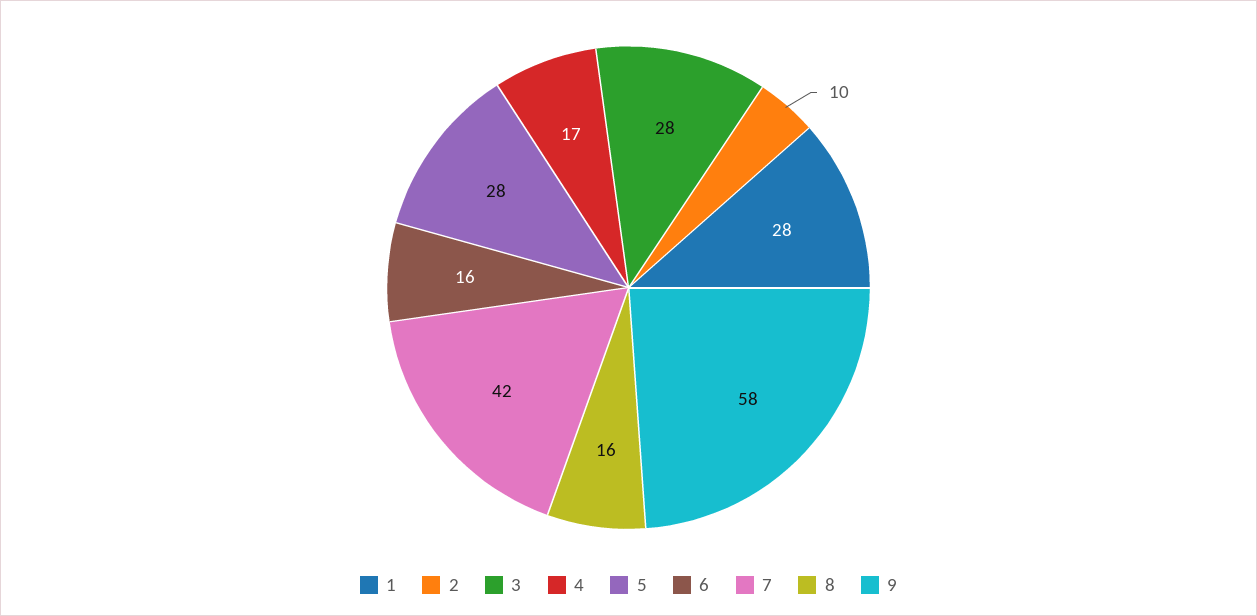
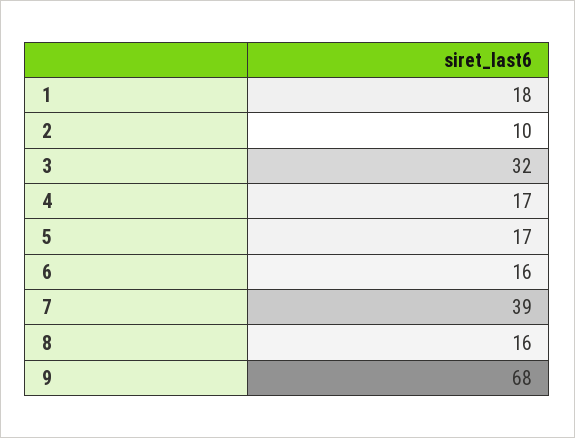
1: 28 -> 18
3: 28 -> 32
5: 28 -> 17
7: 42 -> 39
9: 58 -> 68

